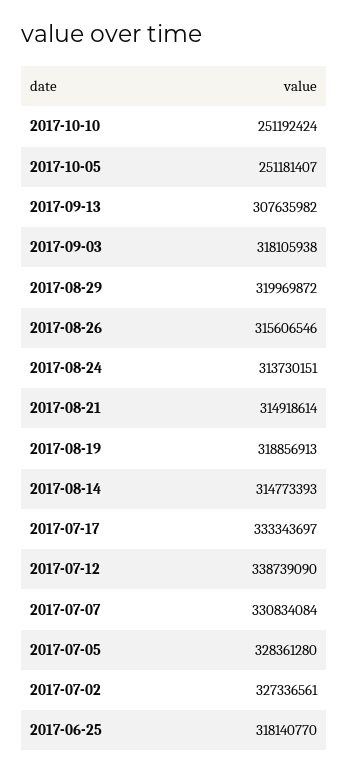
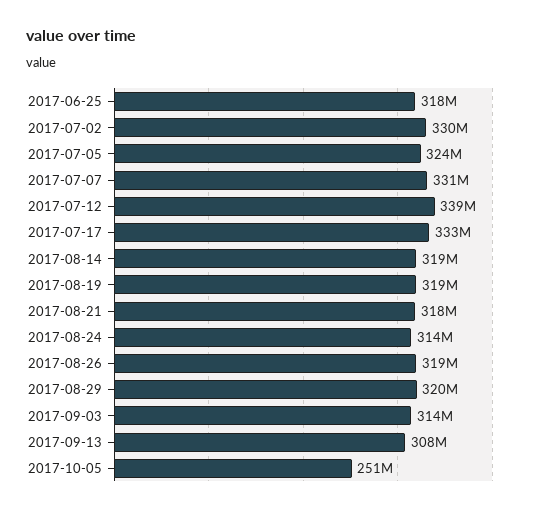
2017-10-10: 251192424 -> none
2017-09-03: 318105938 -> 314000000
2017-08-26: 315606546 -> 319000000
2017-08-21: 314918614 -> 318000000
2017-08-14: 314773393 -> 319000000
2017-07-05: 328361280 -> 324000000
2017-07-02: 327336561 -> 330000000

